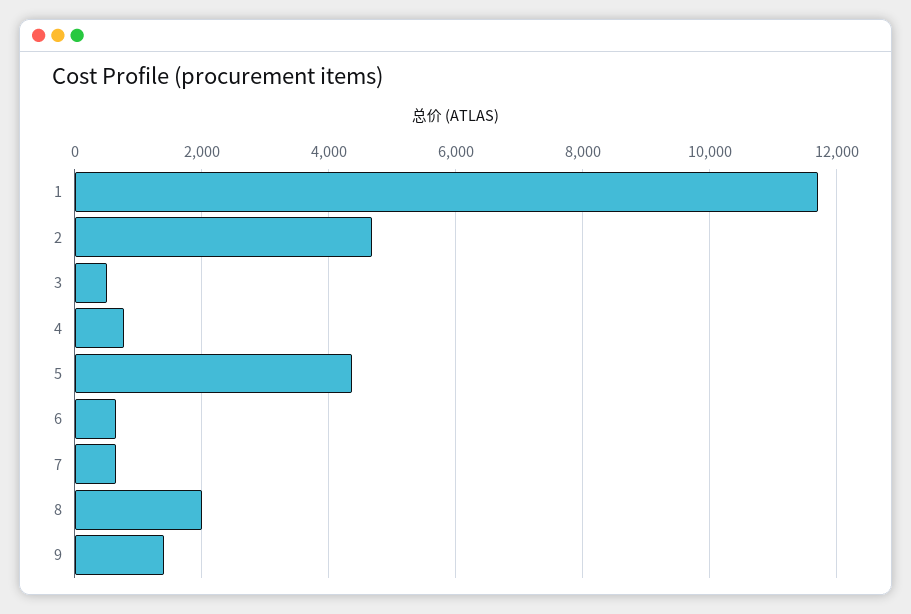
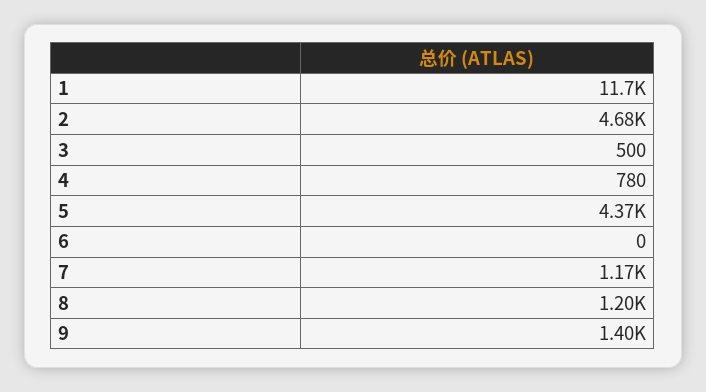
6: 600 -> 0
7: 600 -> 1170
8: 2000 -> 1200

